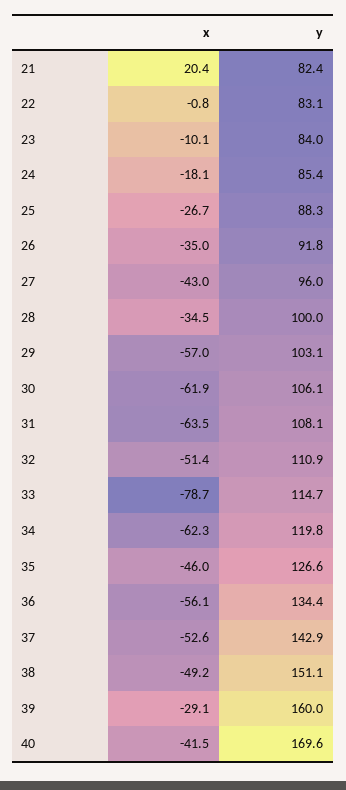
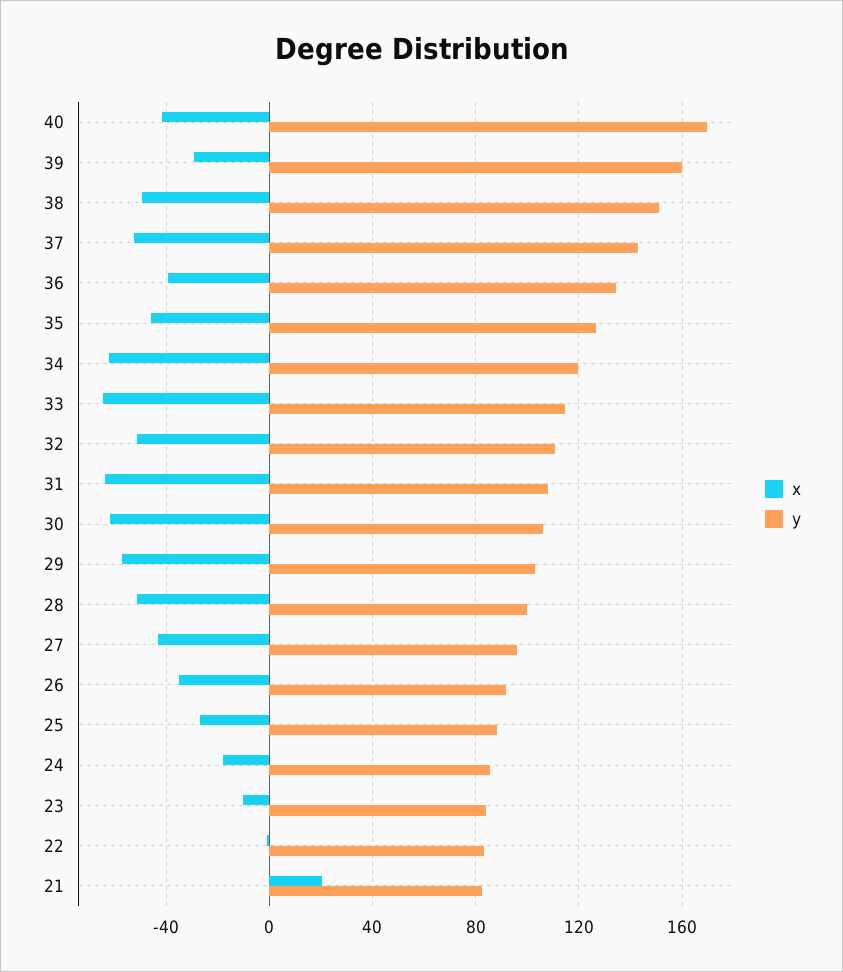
x, 28: -34.5 -> -50
x, 33: -78.7 -> -65
x, 36: -56.1 -> -40

